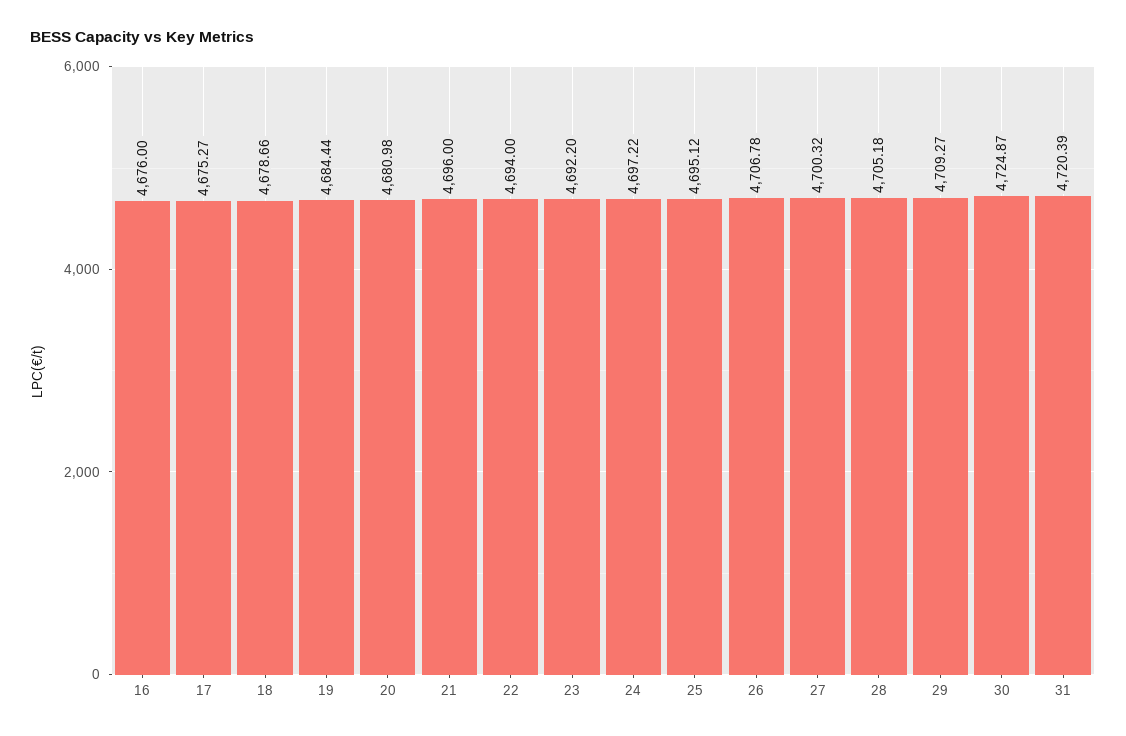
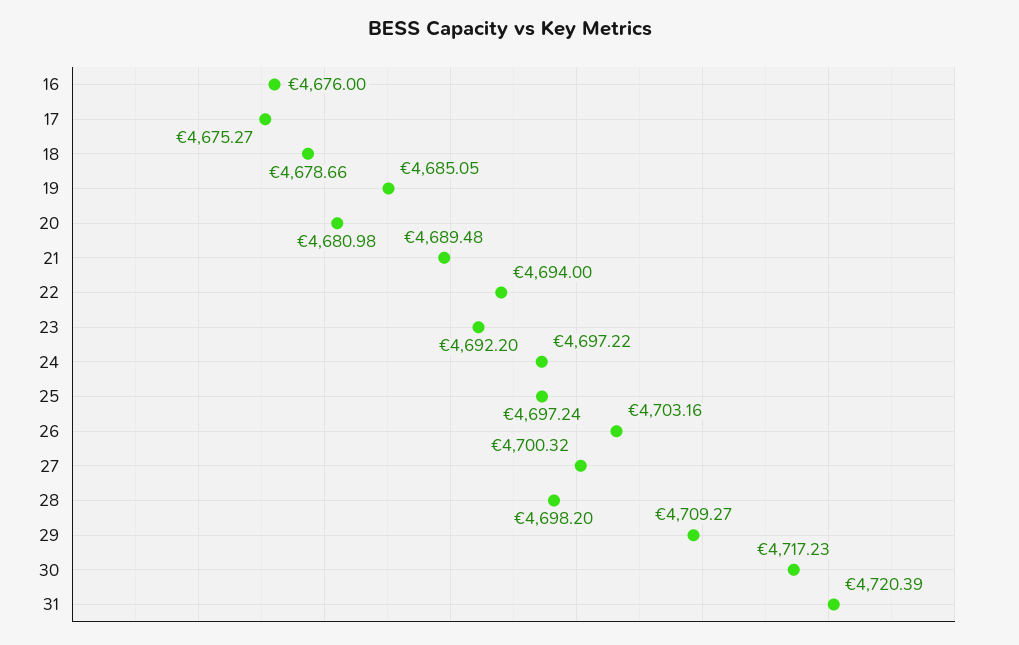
19: 4684.44 -> 4685.05
21: 4696 -> 4689.48
25: 4695.12 -> 4697.24
26: 4706.78 -> 4703.16
28: 4705.18 -> 4698.2
30: 4724.87 -> 4717.23

